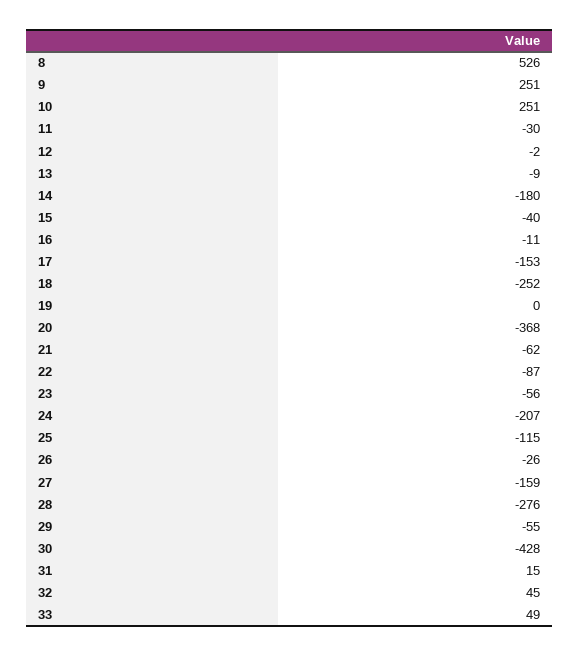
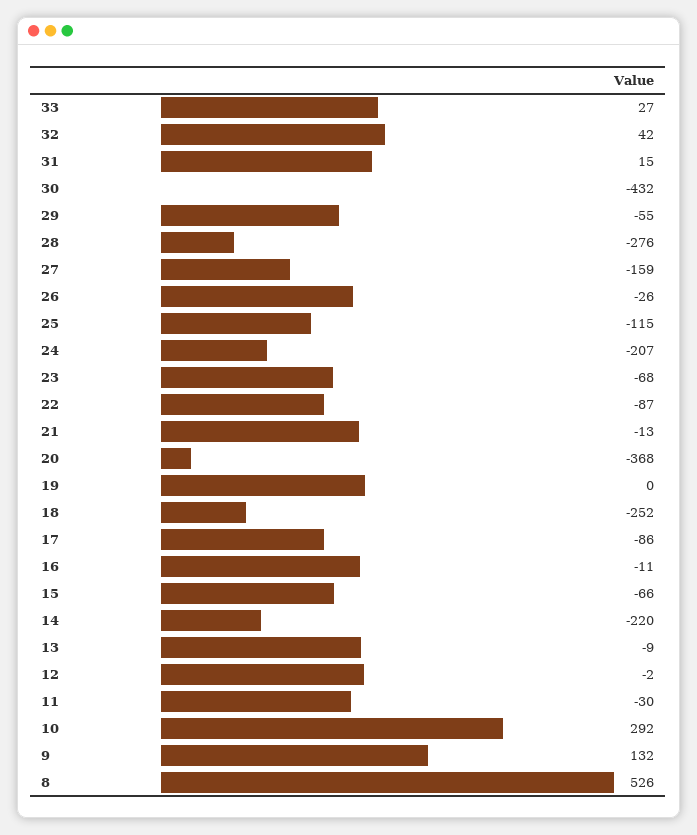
9: 251 -> 132
10: 251 -> 292
14: -180 -> -220
15: -40 -> -66
17: -153 -> -86
21: -62 -> -13
23: -56 -> -68
30: -428 -> -432
32: 45 -> 42
33: 49 -> 27

